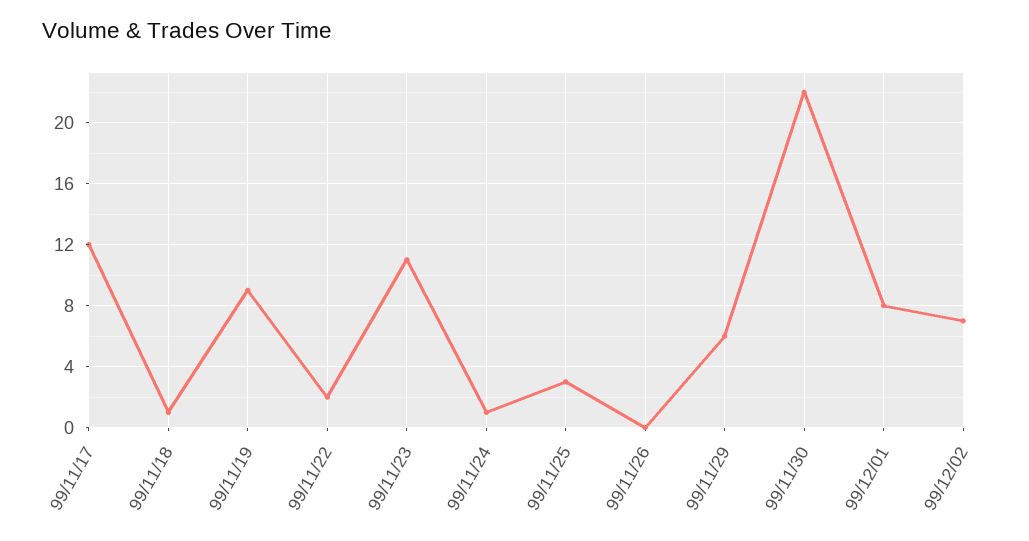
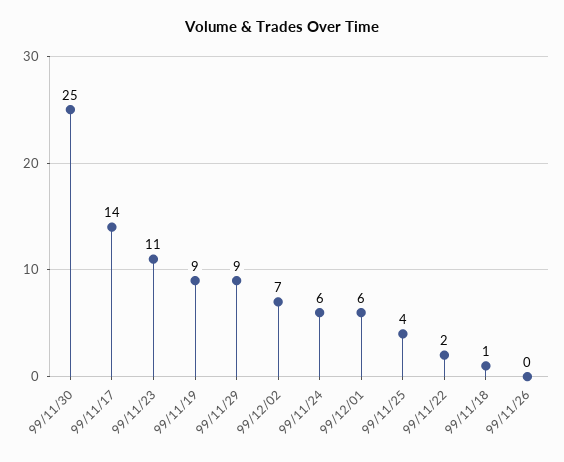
99/11/17: 12 -> 14
99/11/24: 1 -> 6
99/11/25: 3 -> 4
99/11/29: 6 -> 9
99/11/30: 22 -> 25
99/12/01: 8 -> 6

